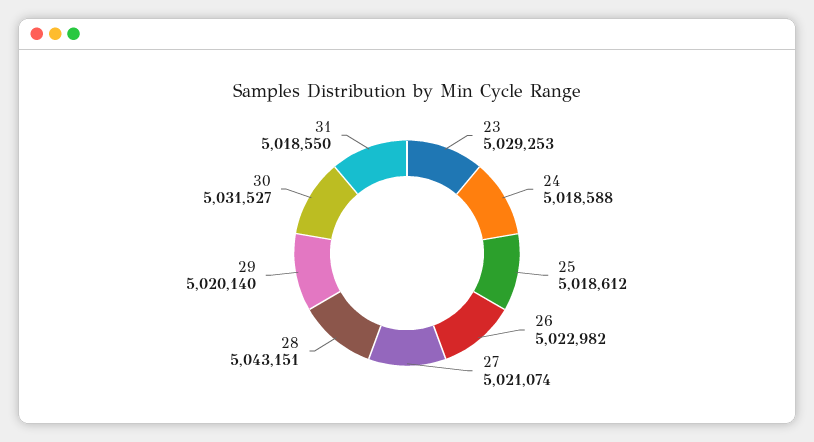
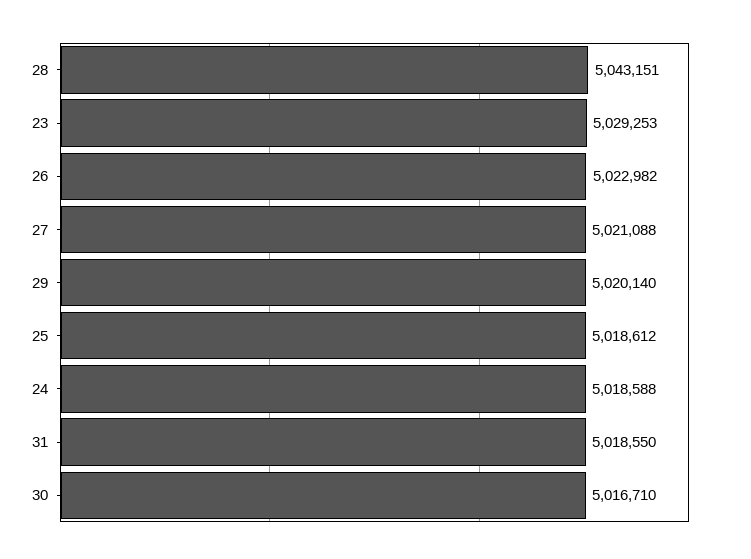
27: 5021074 -> 5021088
30: 5031527 -> 5016710

